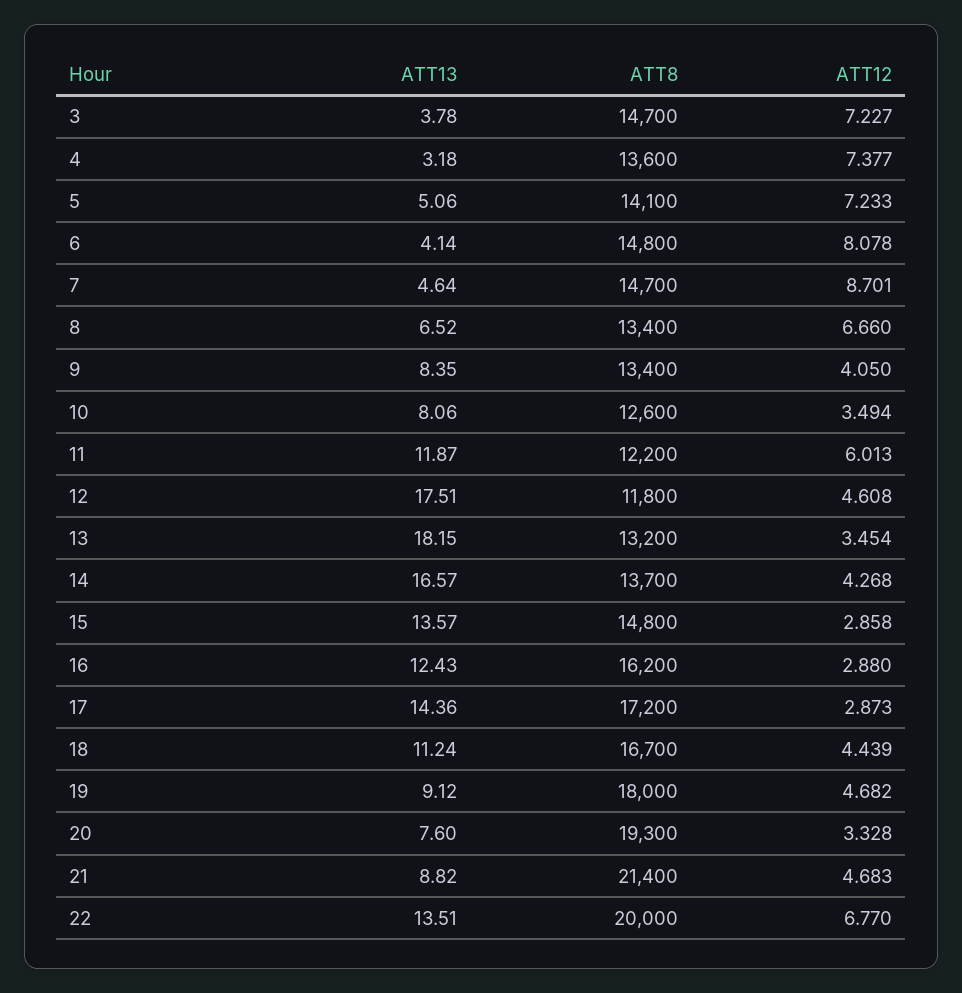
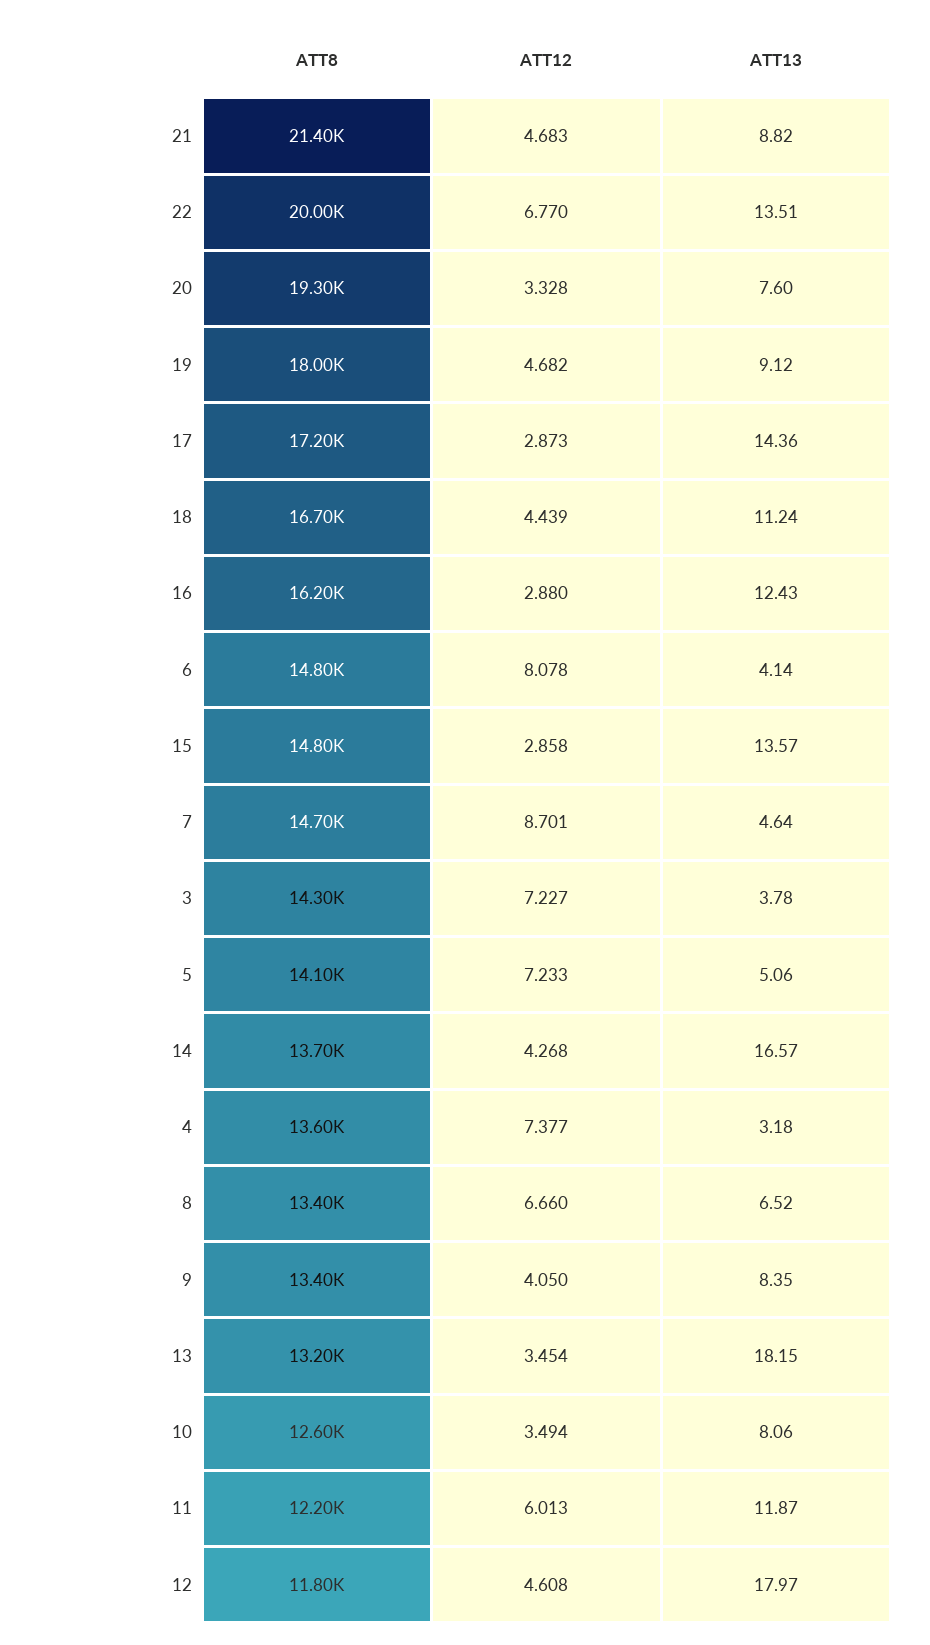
ATT8, 3: 14700 -> 14300
ATT13, 12: 17.51 -> 17.97

